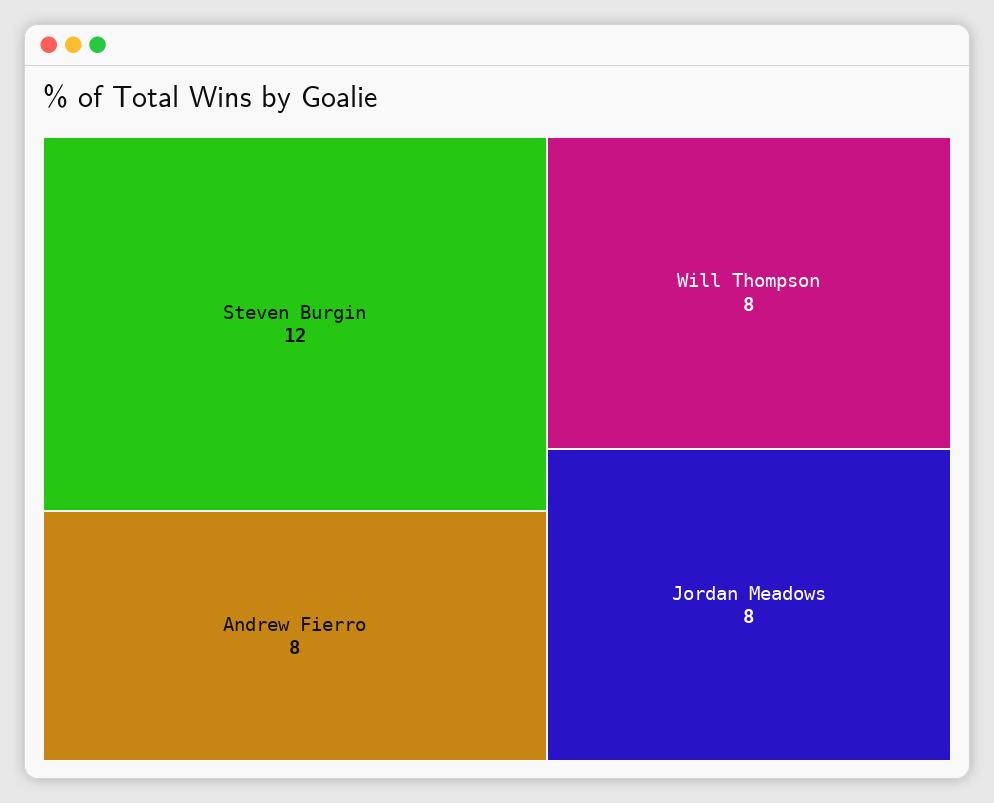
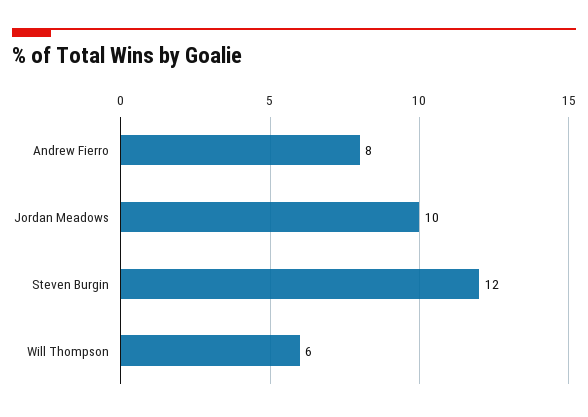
Will Thompson: 8 -> 6
Jordan Meadows: 8 -> 10

